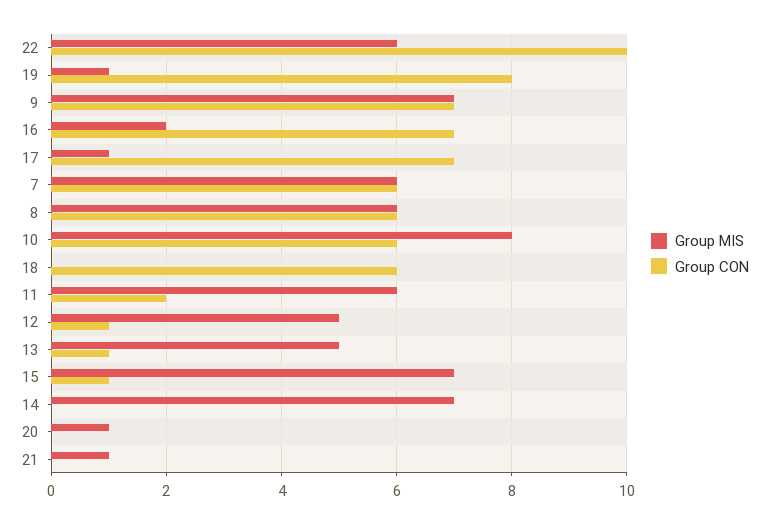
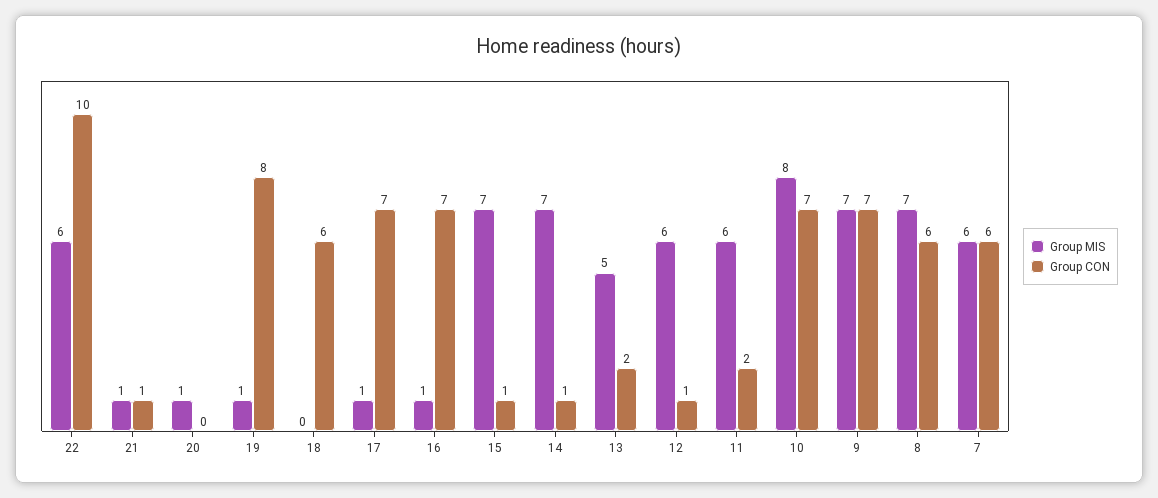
Group MIS, 16: 2 -> 1
Group MIS, 8: 6 -> 7
Group CON, 10: 6 -> 7
Group MIS, 12: 5 -> 6
Group CON, 13: 1 -> 2
Group CON, 14: 0 -> 1
Group CON, 21: 0 -> 1

